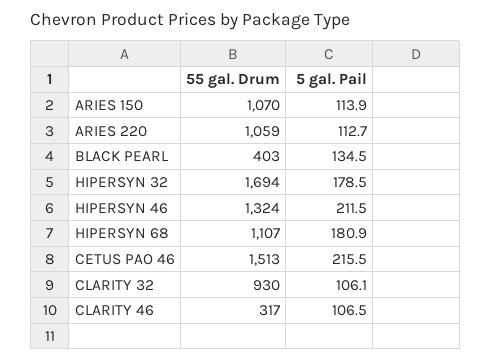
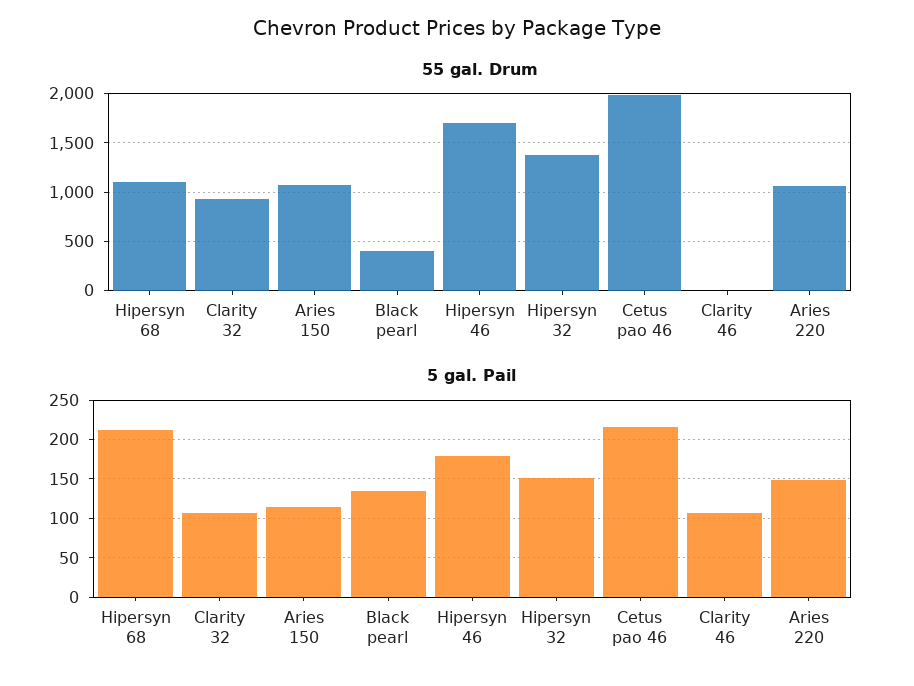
5 gal. Pail, ARIES 220: 112.7 -> 150
55 gal. Drum, HIPERSYN 32: 1694 -> 1400
5 gal. Pail, HIPERSYN 32: 178.5 -> 150
55 gal. Drum, HIPERSYN 46: 1324 -> 1700
5 gal. Pail, HIPERSYN 46: 211.5 -> 180
5 gal. Pail, HIPERSYN 68: 180.9 -> 210
55 gal. Drum, CETUS PAO 46: 1513 -> 2000
55 gal. Drum, CLARITY 46: 317 -> 0

